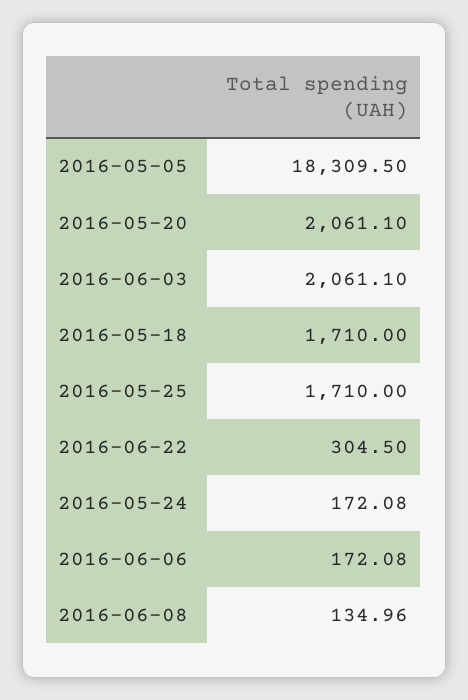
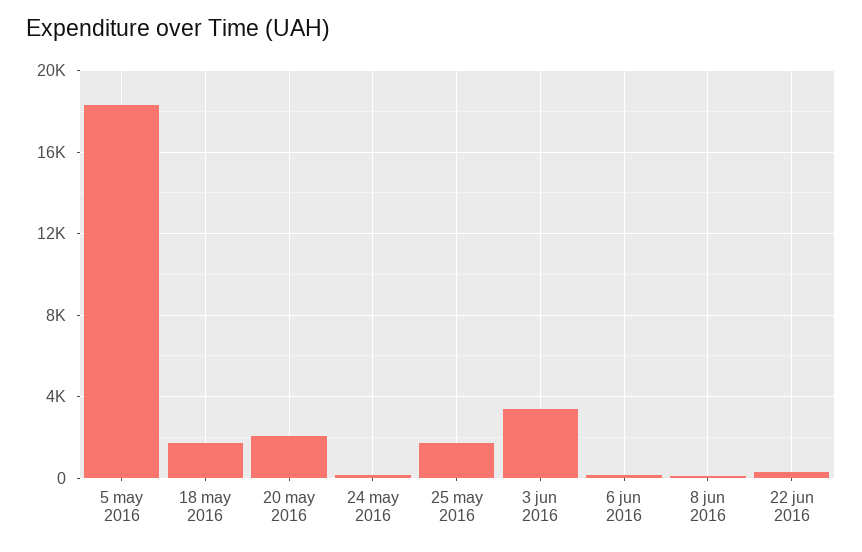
2016-06-03: 2061.1 -> 3500

